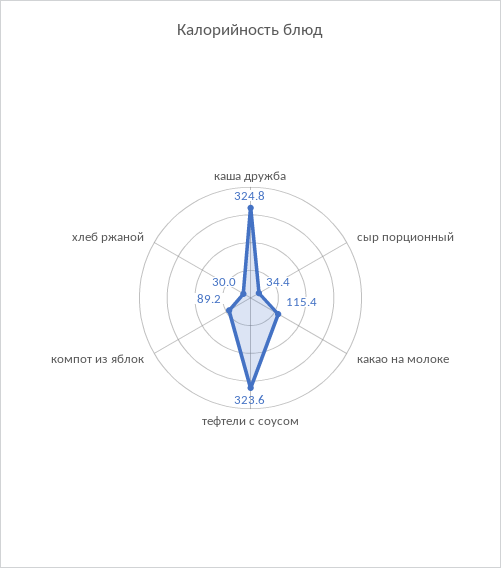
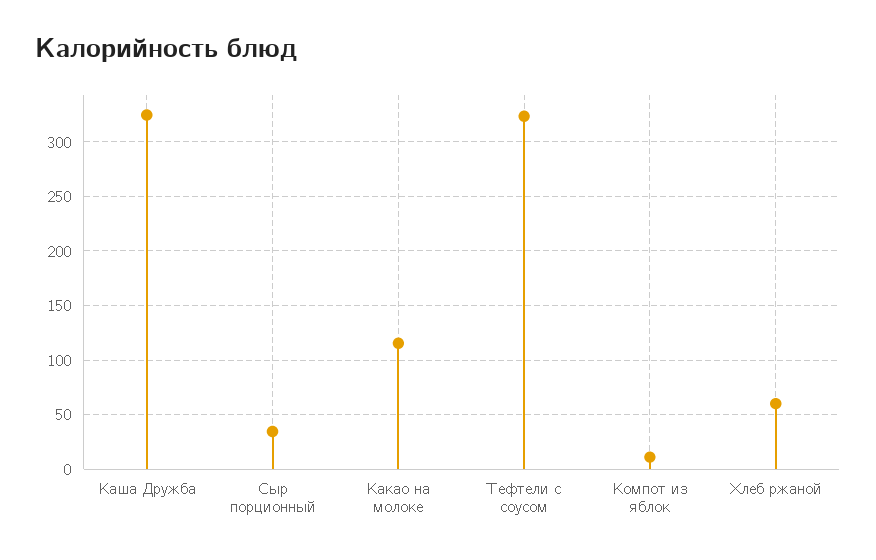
компот из яблок: 89.2 -> 10
хлеб ржаной: 30 -> 60

